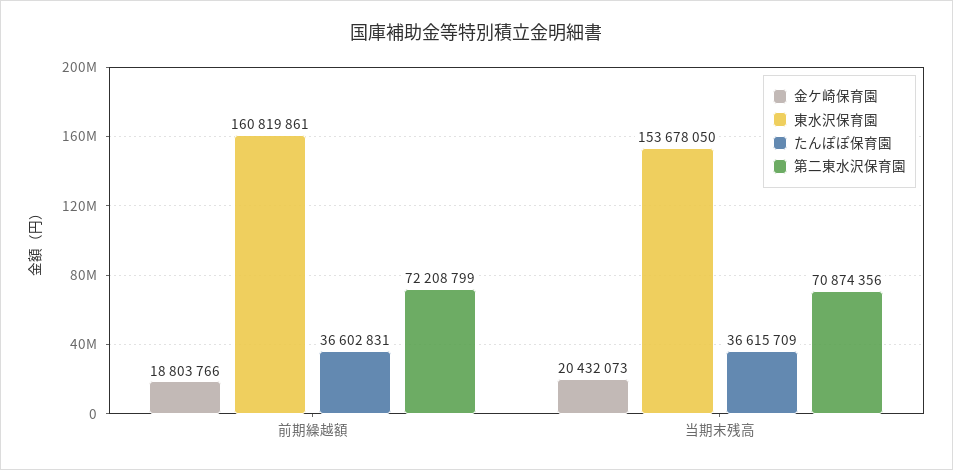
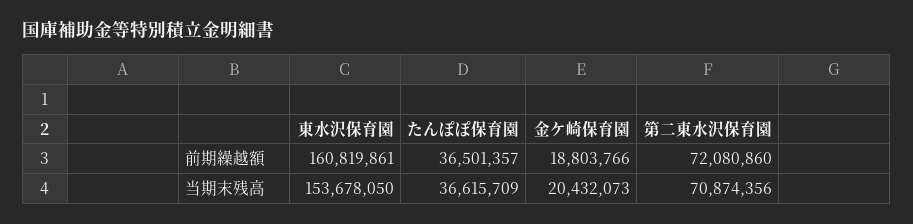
たんぽぽ保育園, 前期繰越額: 36602831 -> 36501357
第二東水沢保育園, 前期繰越額: 72208799 -> 72080860

